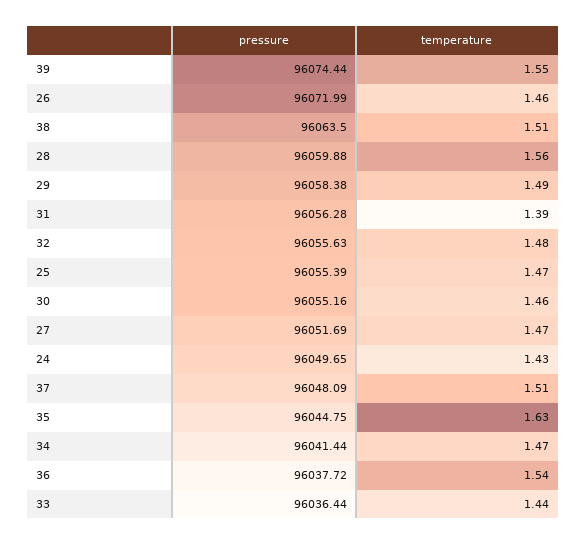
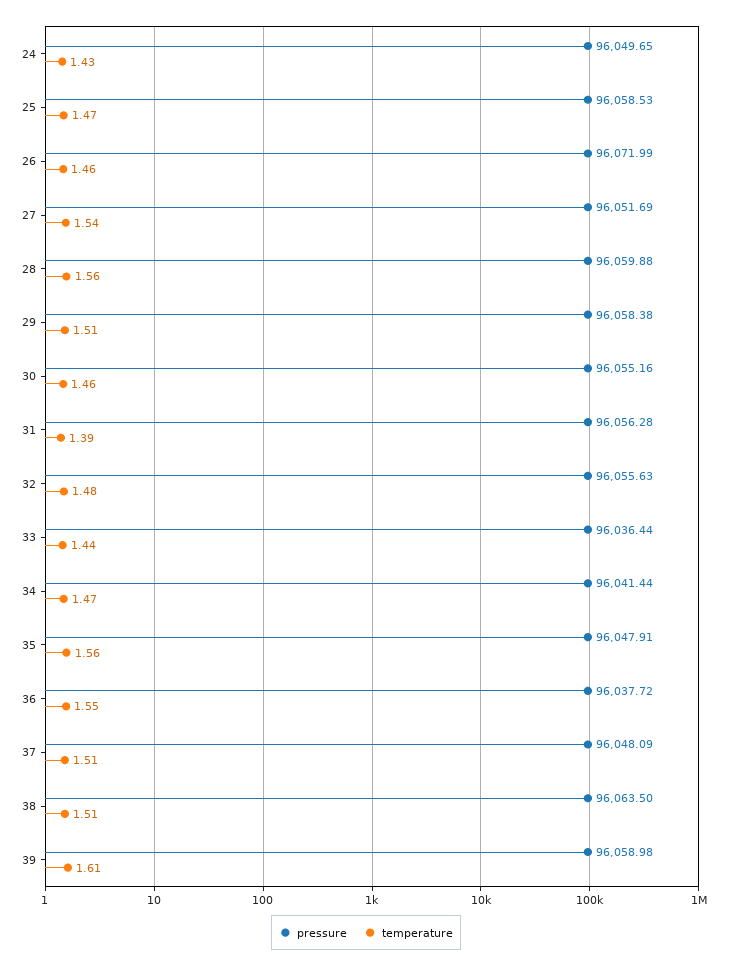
pressure, 39: 96074.44 -> 96058.98
temperature, 39: 1.55 -> 1.61
temperature, 29: 1.49 -> 1.51
pressure, 25: 96055.39 -> 96058.53
temperature, 27: 1.47 -> 1.54
pressure, 35: 96044.75 -> 96047.91
temperature, 35: 1.63 -> 1.56
temperature, 36: 1.54 -> 1.55

